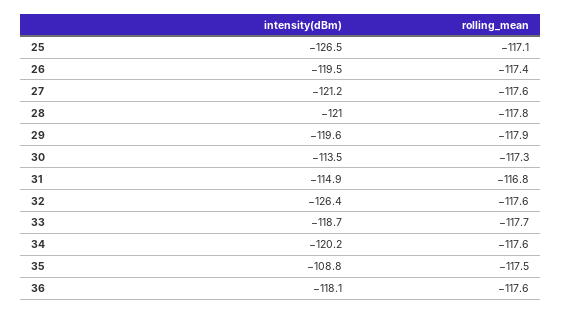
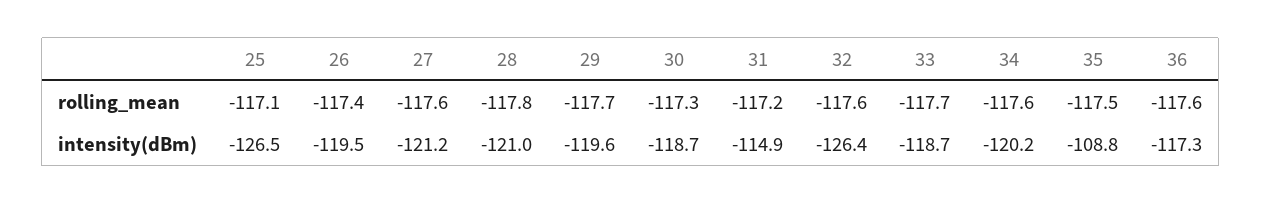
rolling_mean, 29: -117.9 -> -117.7
intensity(dBm), 30: -113.5 -> -118.7
rolling_mean, 31: -116.8 -> -117.2
intensity(dBm), 36: -118.1 -> -117.3

